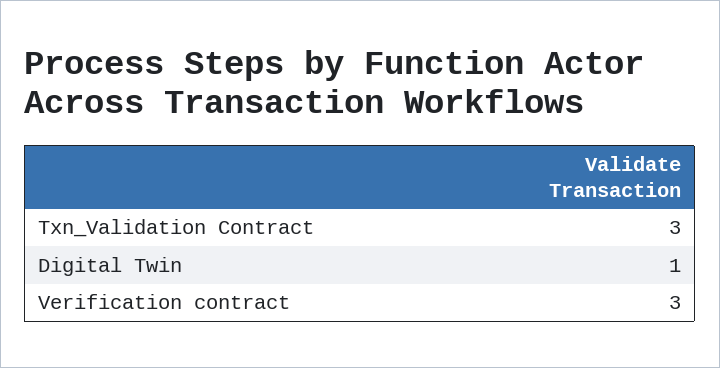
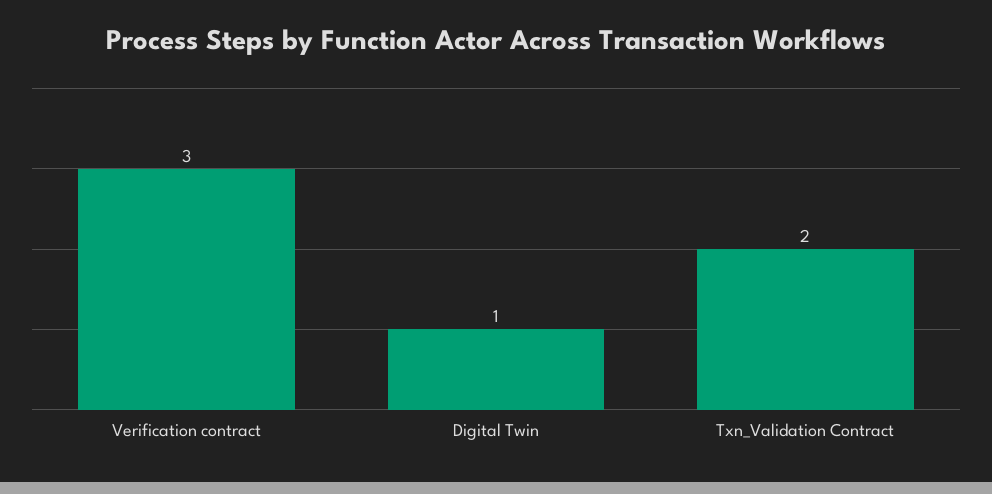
Txn_Validation Contract: 3 -> 2

